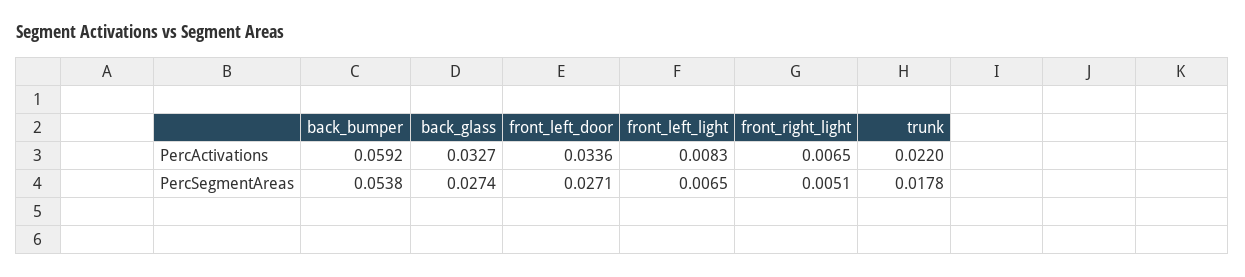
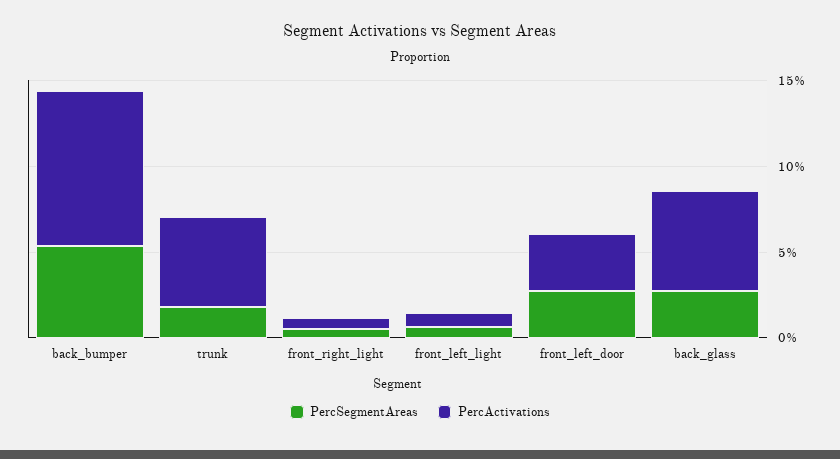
PercActivations, back_bumper: 0.0592 -> 0.09
PercActivations, back_glass: 0.0327 -> 0.06
PercActivations, trunk: 0.022 -> 0.05

